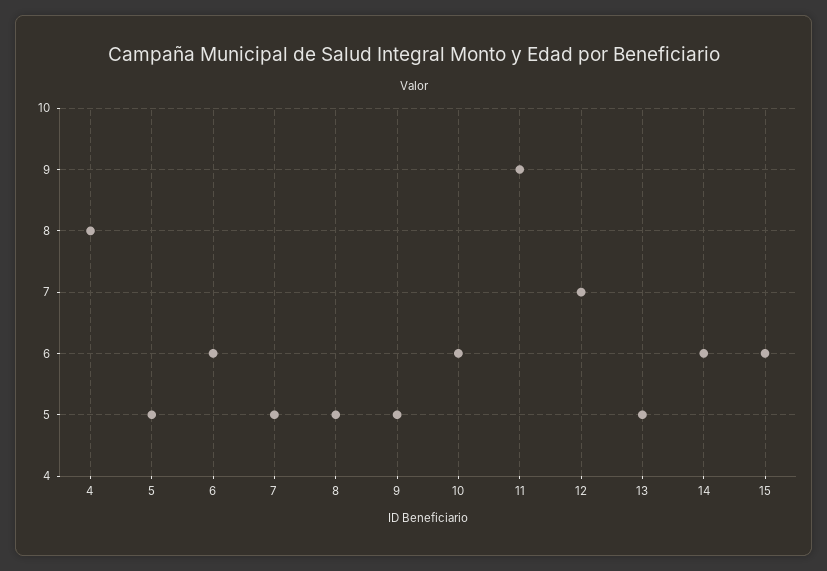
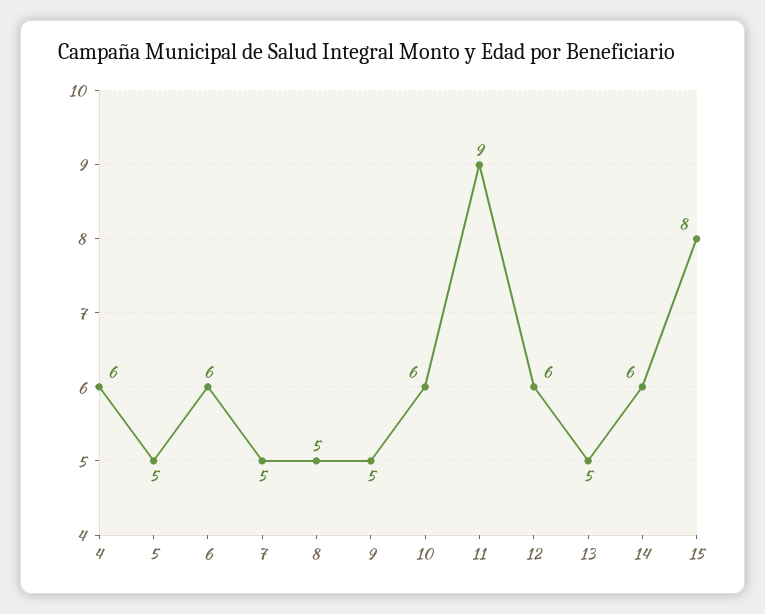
4: 8 -> 6
12: 7 -> 6
15: 6 -> 8

